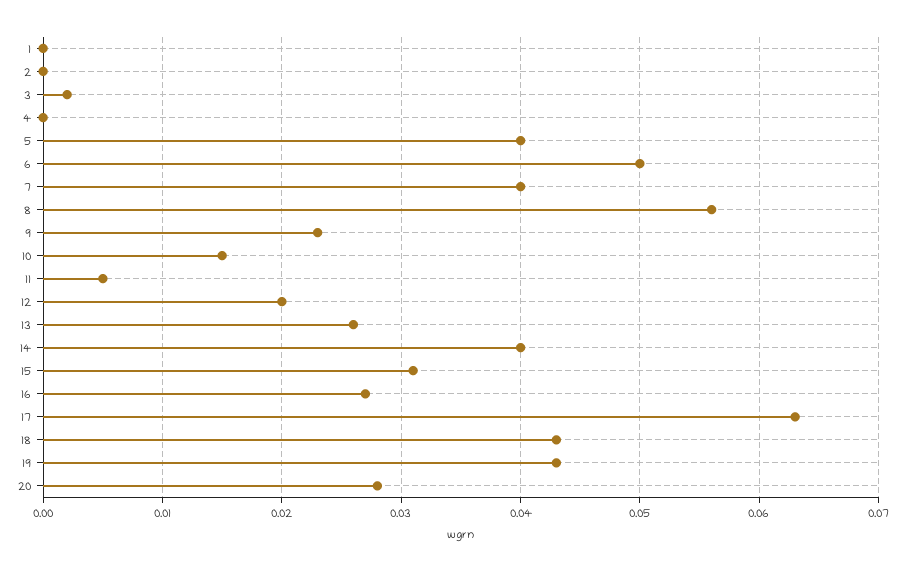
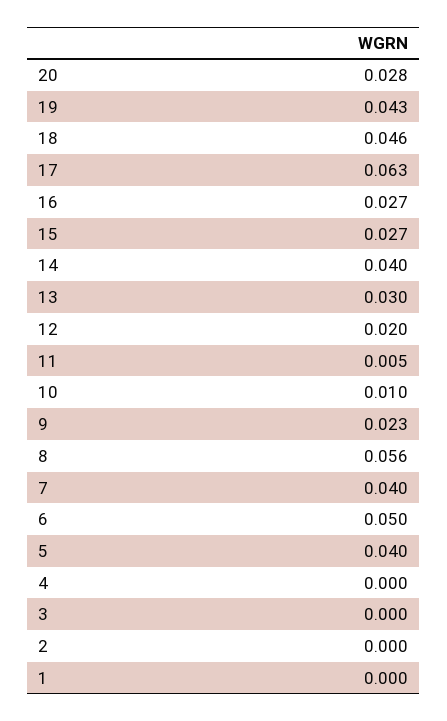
3: 0.002 -> 0
10: 0.015 -> 0.01
13: 0.026 -> 0.03
15: 0.031 -> 0.027
18: 0.043 -> 0.046

